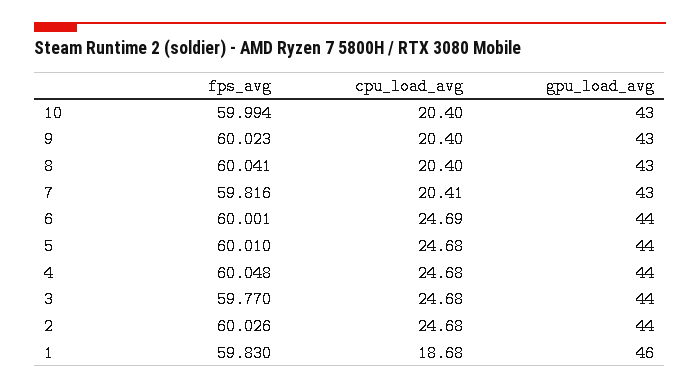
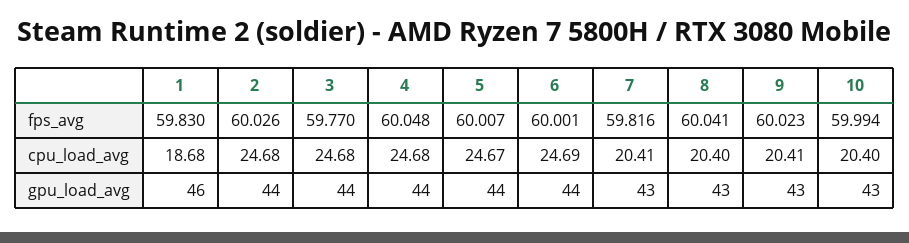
cpu_load_avg, 9: 20.4 -> 20.41
fps_avg, 5: 60.01 -> 60.007
cpu_load_avg, 5: 24.68 -> 24.67

